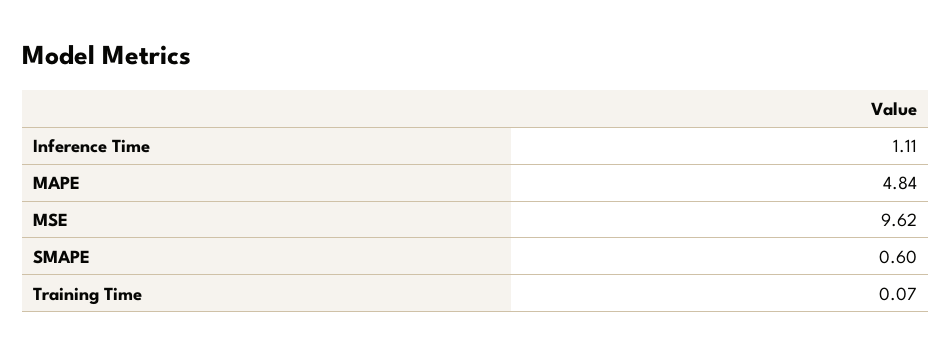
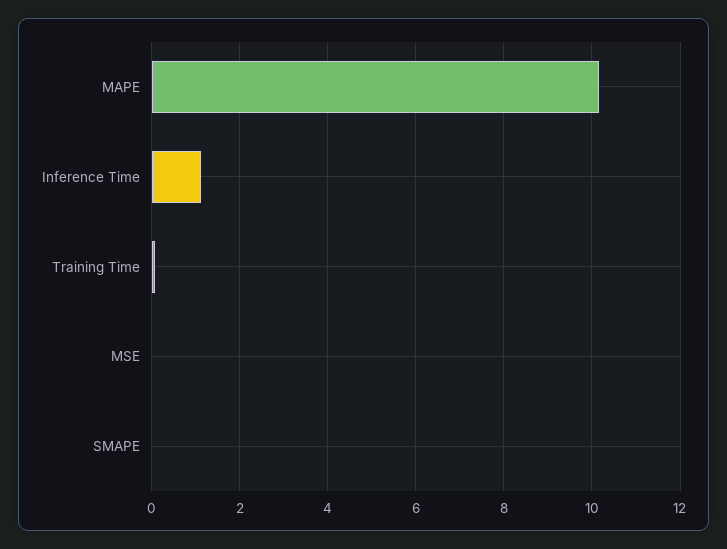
MAPE: 4.84 -> 10.2
MSE: 9.62 -> 0
SMAPE: 0.6 -> 0

